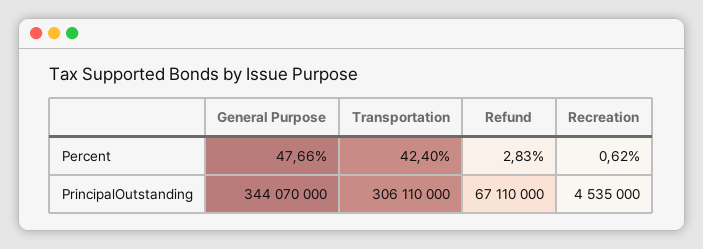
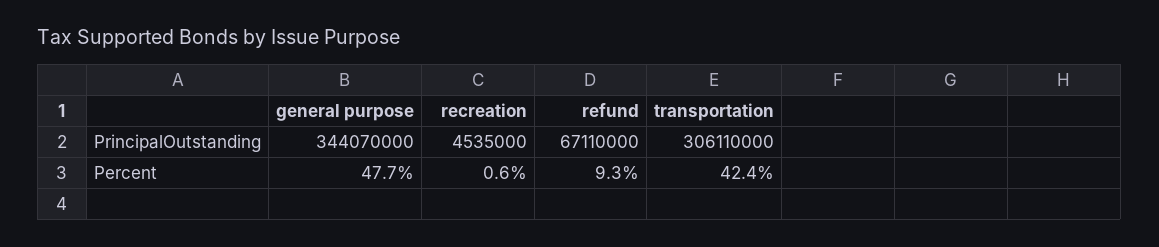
Refund, Percent: 2.83 -> 9.3

